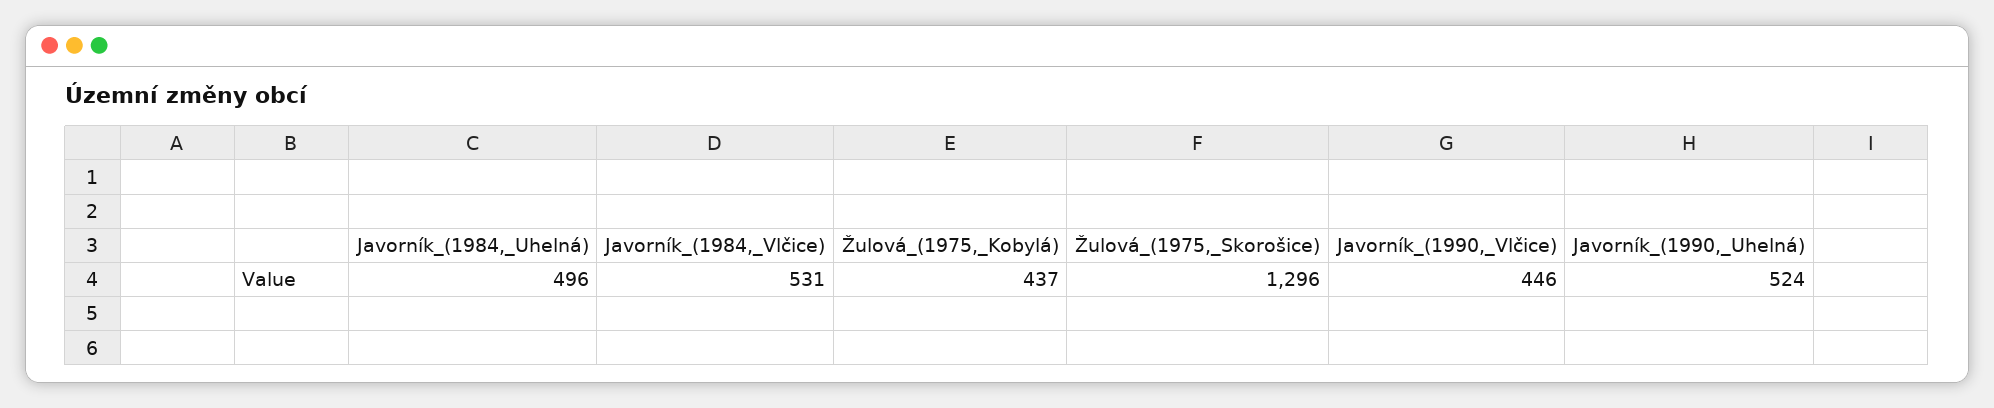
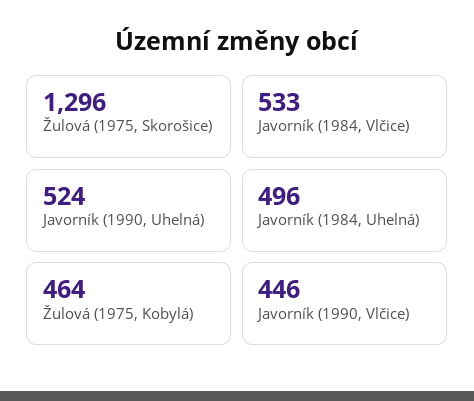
Javorník_(1984,_Vlčice): 531 -> 533
Žulová_(1975,_Kobylá): 437 -> 464

